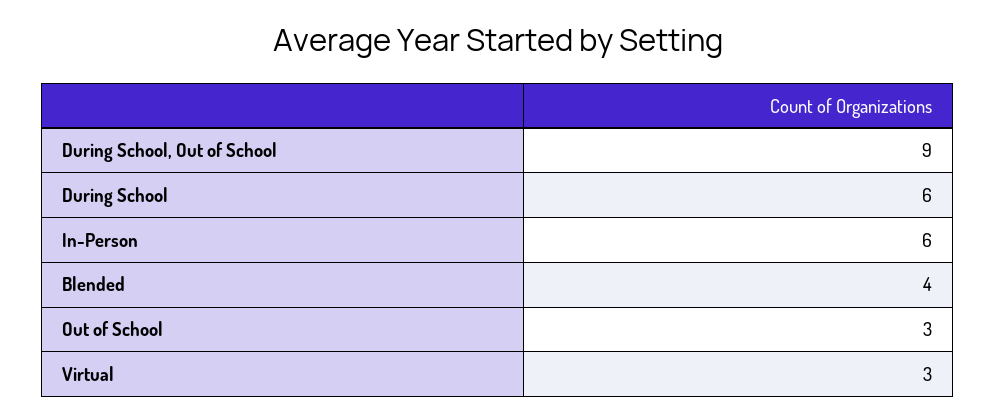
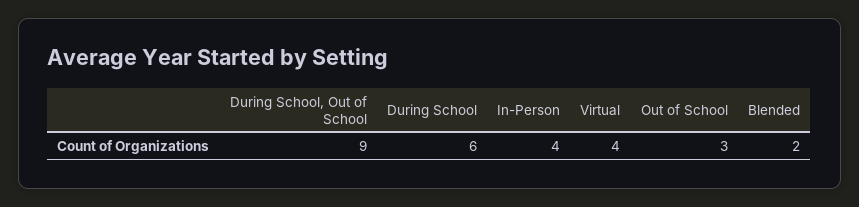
In-Person: 6 -> 4
Blended: 4 -> 2
Virtual: 3 -> 4

